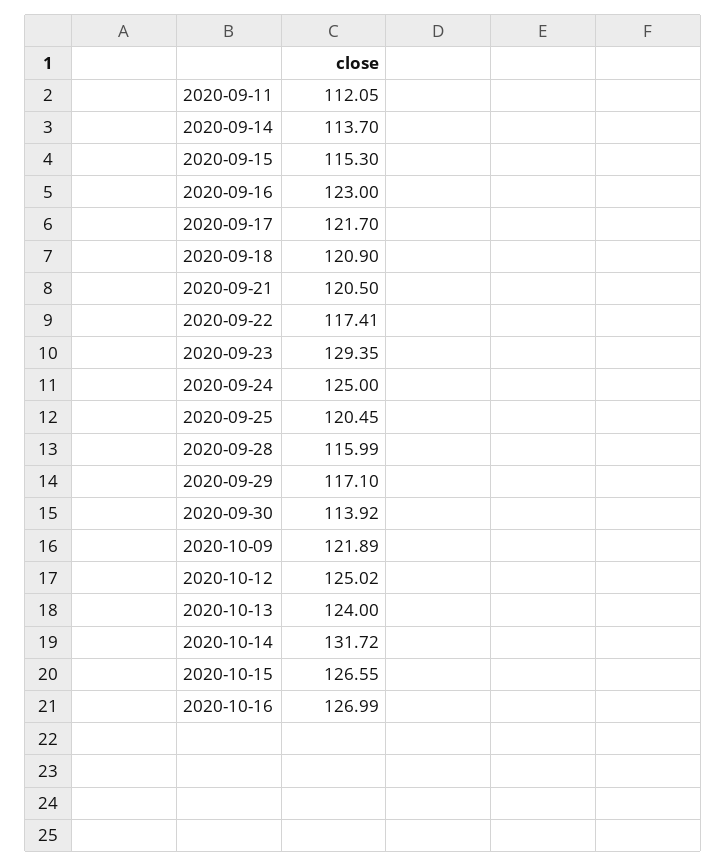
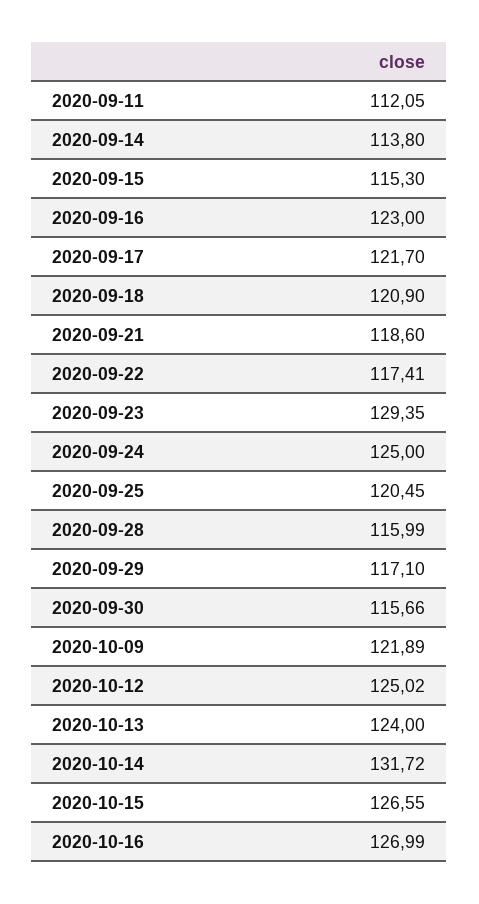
2020-09-14: 113.7 -> 113.8
2020-09-21: 120.5 -> 118.6
2020-09-30: 113.92 -> 115.66

